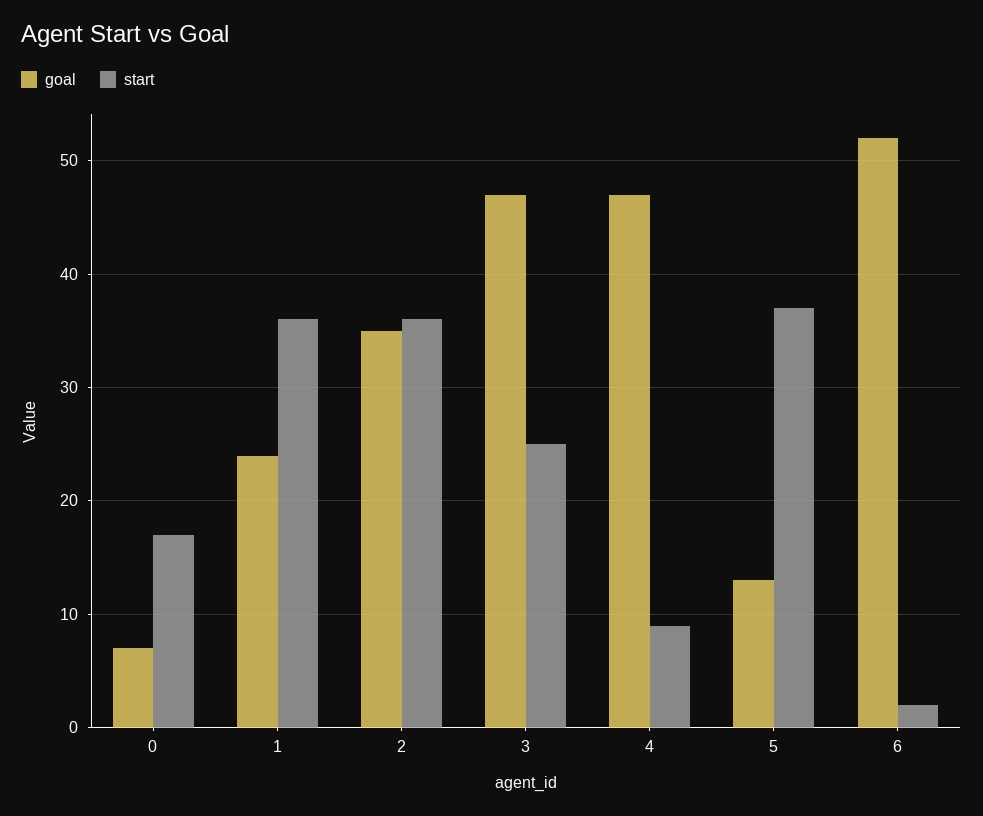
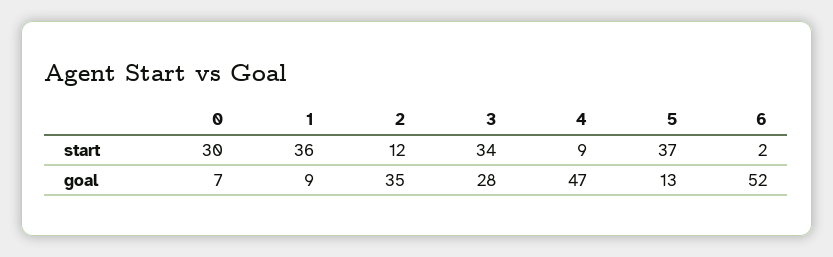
start, 0: 17 -> 30
goal, 1: 24 -> 9
start, 2: 36 -> 12
goal, 3: 47 -> 28
start, 3: 25 -> 34

